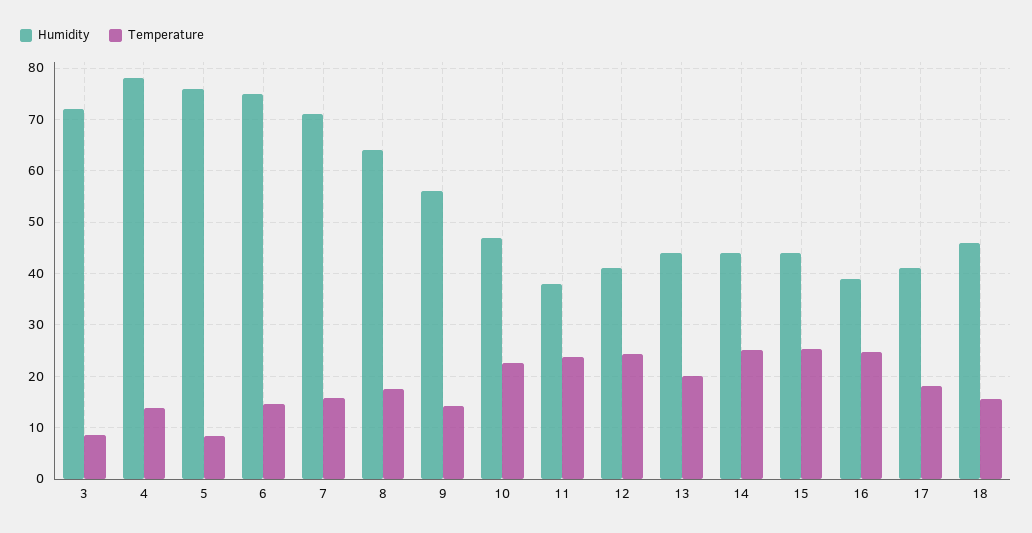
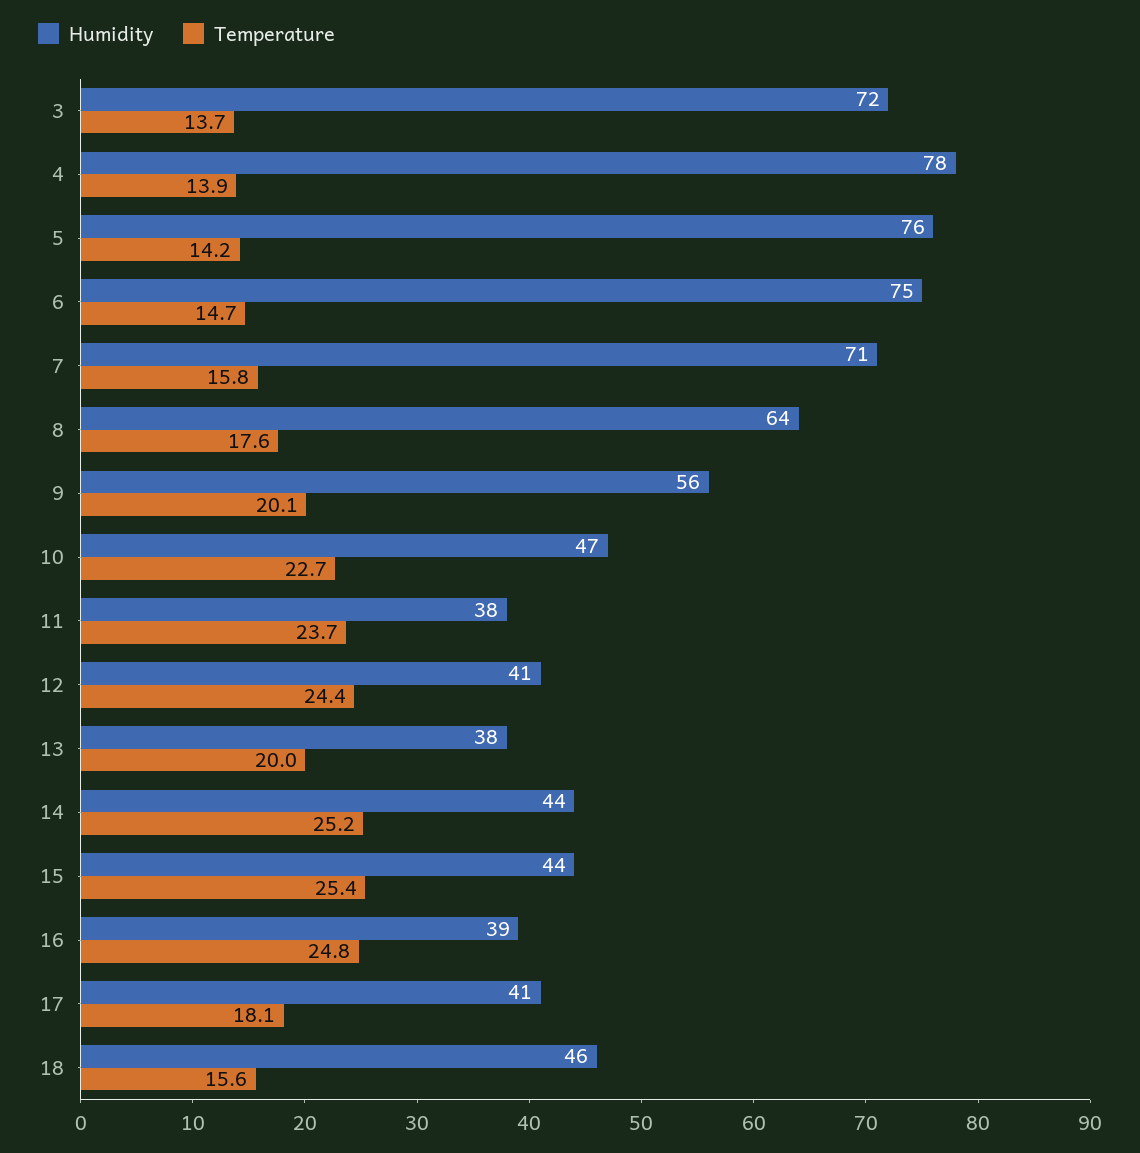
Temperature, 3: 8 -> 13.7
Temperature, 5: 8 -> 14.2
Temperature, 9: 14 -> 20.1
Humidity, 13: 44 -> 38

